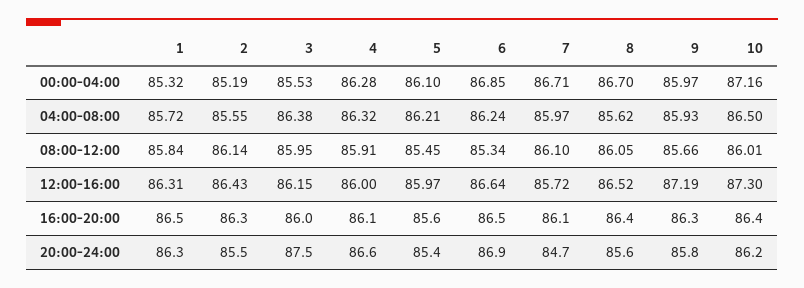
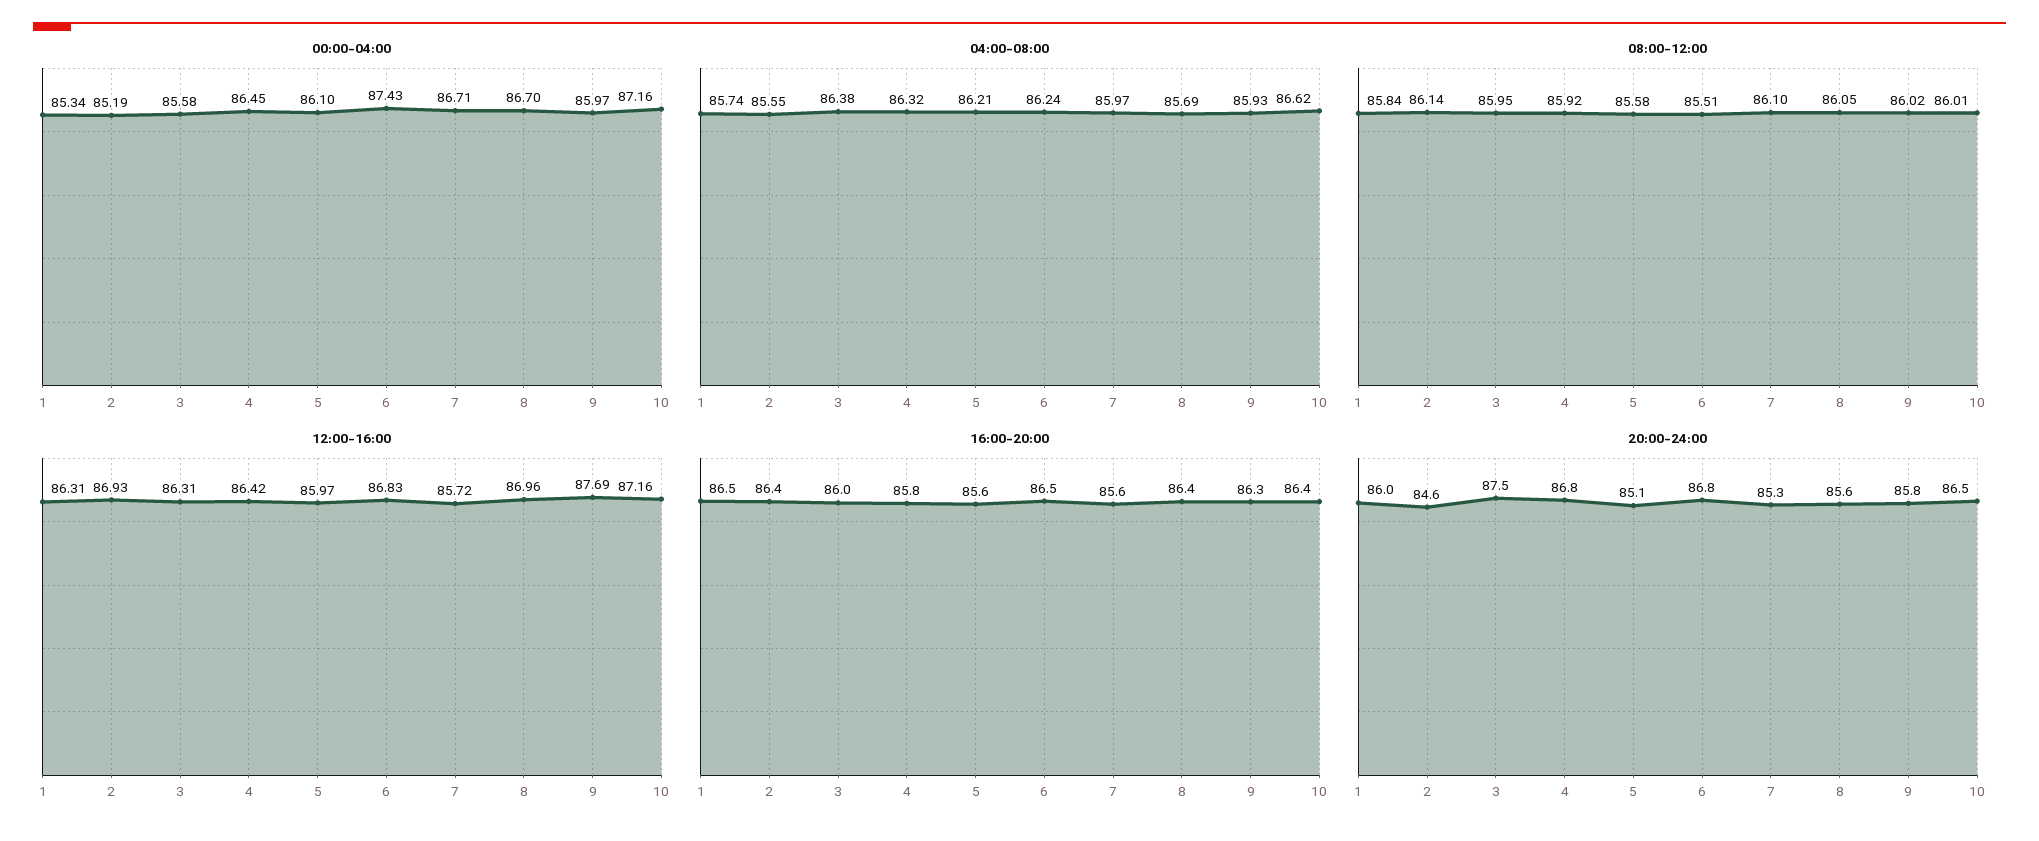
00:00-04:00, 1: 85.32 -> 85.34
00:00-04:00, 3: 85.53 -> 85.58
00:00-04:00, 4: 86.28 -> 86.45
00:00-04:00, 6: 86.85 -> 87.43
04:00-08:00, 1: 85.72 -> 85.74
04:00-08:00, 8: 85.62 -> 85.69
04:00-08:00, 10: 86.5 -> 86.62
08:00-12:00, 4: 85.91 -> 85.92
08:00-12:00, 5: 85.45 -> 85.58
08:00-12:00, 6: 85.34 -> 85.51
08:00-12:00, 9: 85.66 -> 86.02
12:00-16:00, 2: 86.43 -> 86.93
12:00-16:00, 3: 86.15 -> 86.31
12:00-16:00, 4: 86 -> 86.42
12:00-16:00, 6: 86.64 -> 86.83
12:00-16:00, 8: 86.52 -> 86.96
12:00-16:00, 9: 87.19 -> 87.69
12:00-16:00, 10: 87.3 -> 87.16
16:00-20:00, 2: 86.3 -> 86.4
16:00-20:00, 4: 86.1 -> 85.8
16:00-20:00, 7: 86.1 -> 85.6
20:00-24:00, 1: 86.3 -> 86
20:00-24:00, 2: 85.5 -> 84.6
20:00-24:00, 4: 86.6 -> 86.8
20:00-24:00, 5: 85.4 -> 85.1
20:00-24:00, 6: 86.9 -> 86.8
20:00-24:00, 7: 84.7 -> 85.3
20:00-24:00, 10: 86.2 -> 86.5

